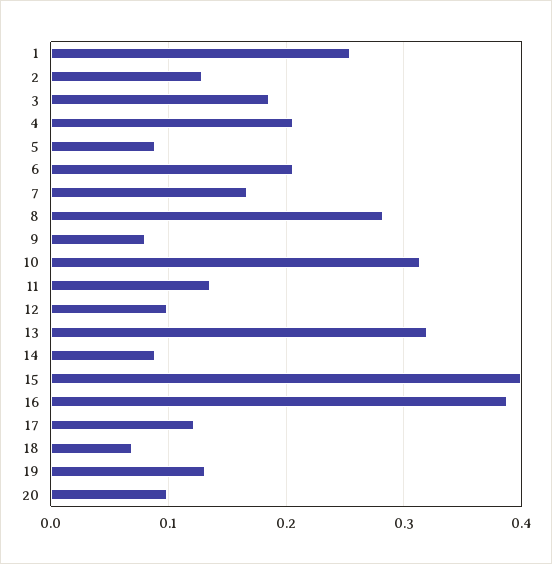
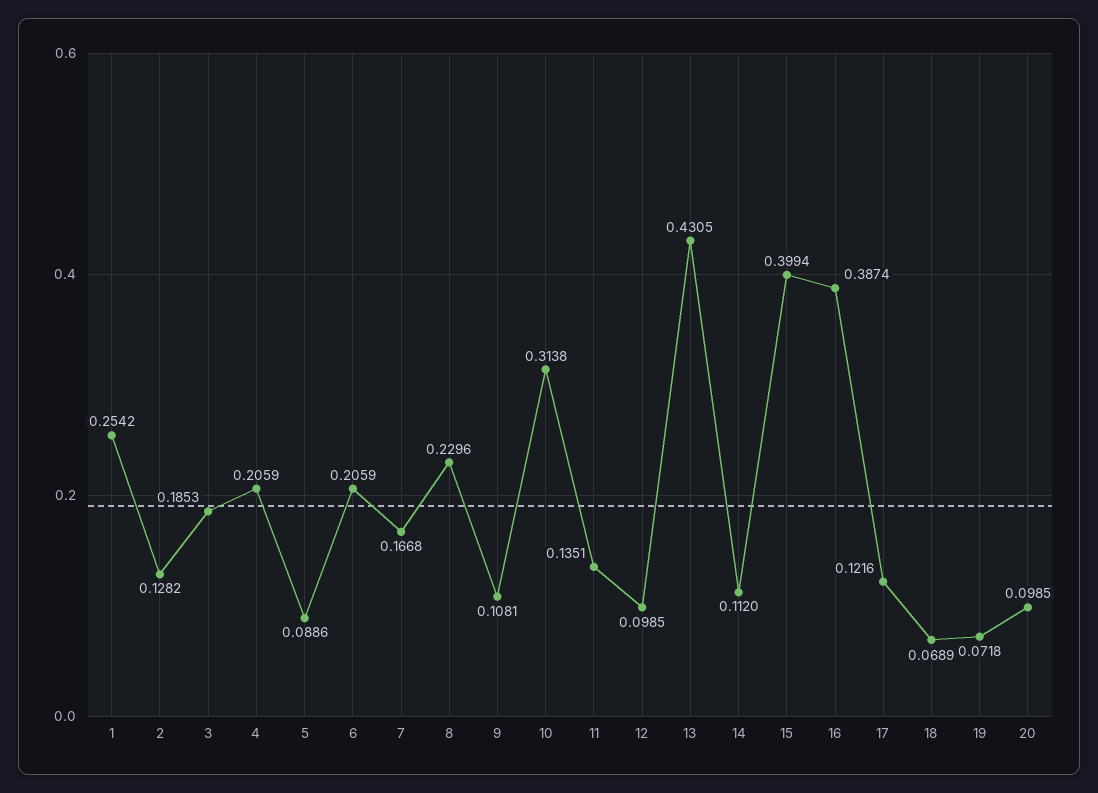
8: 0.28 -> 0.2296
9: 0.08 -> 0.1081
13: 0.32 -> 0.4305
14: 0.09 -> 0.112
19: 0.13 -> 0.0718

